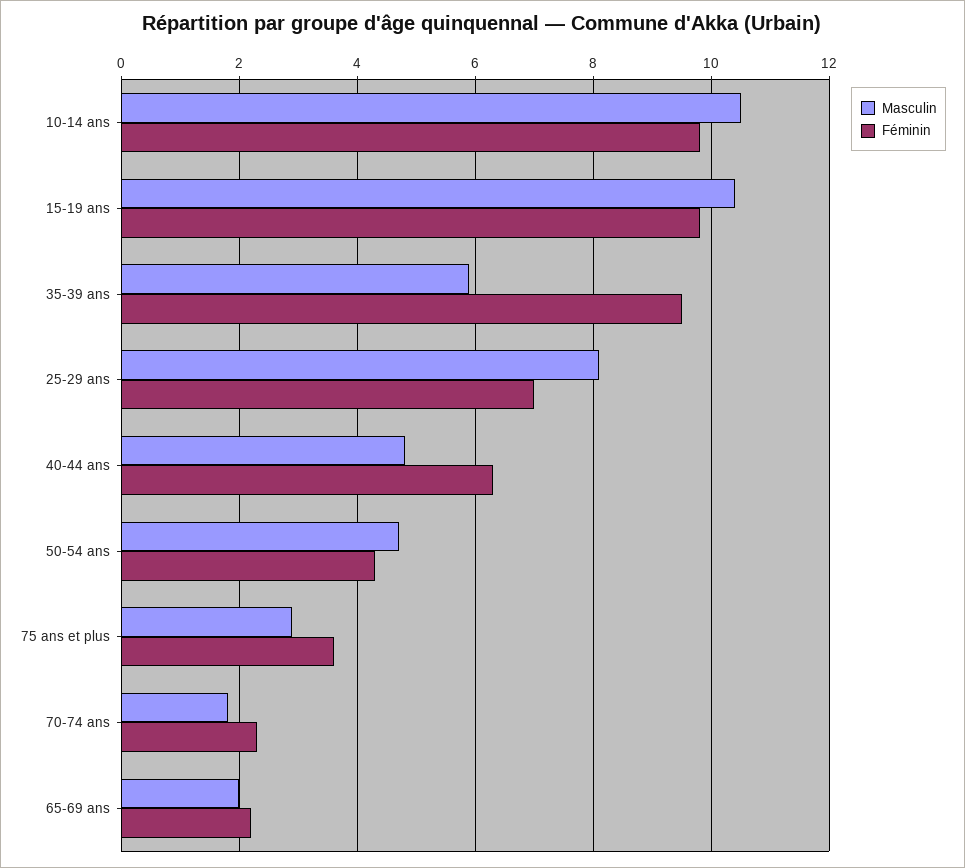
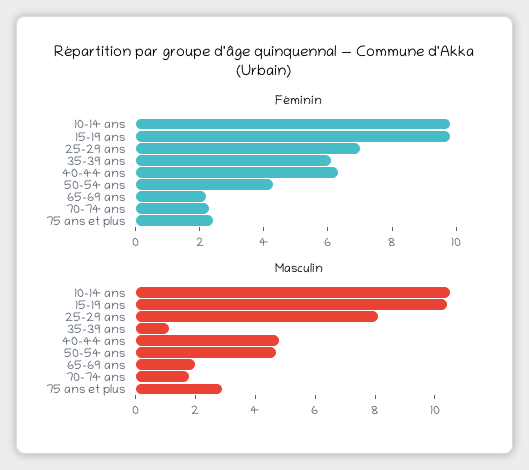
Masculin, 35-39 ans: 6 -> 1
Féminin, 35-39 ans: 9.5 -> 6
Féminin, 75 ans et plus: 3.5 -> 2.5

